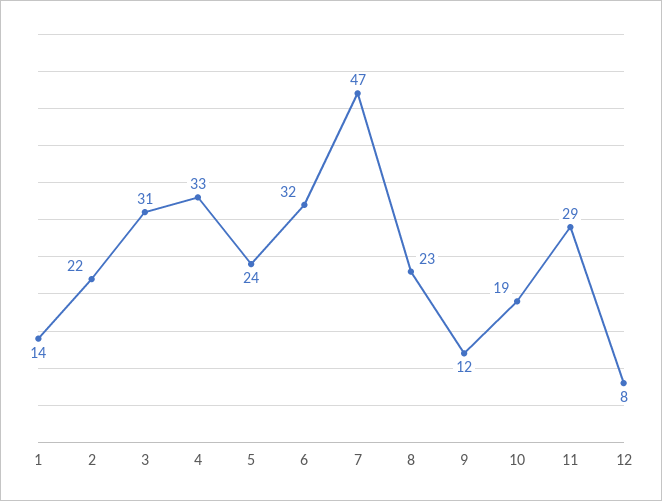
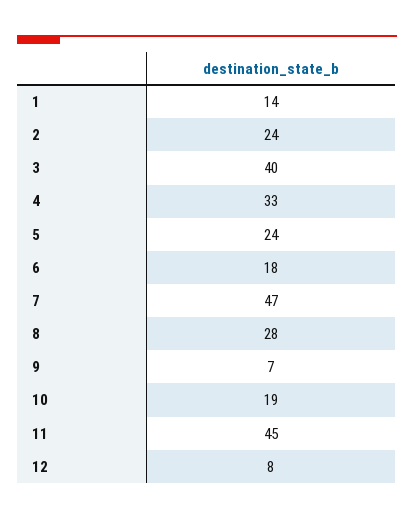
2: 22 -> 24
3: 31 -> 40
6: 32 -> 18
8: 23 -> 28
9: 12 -> 7
11: 29 -> 45

